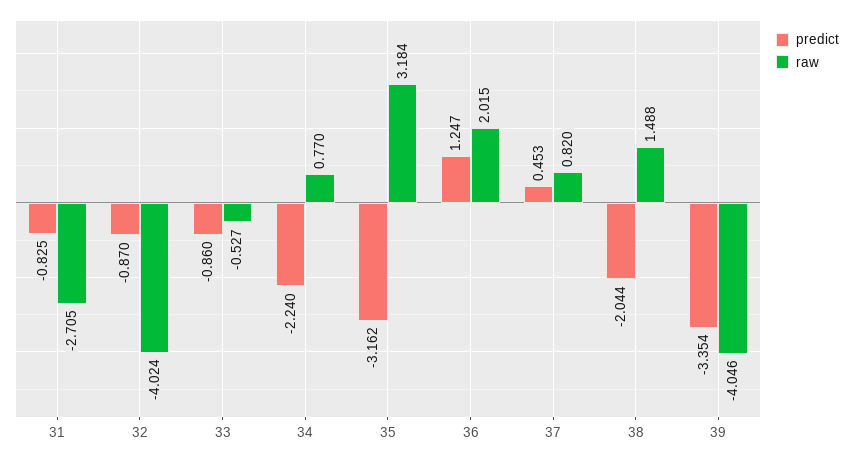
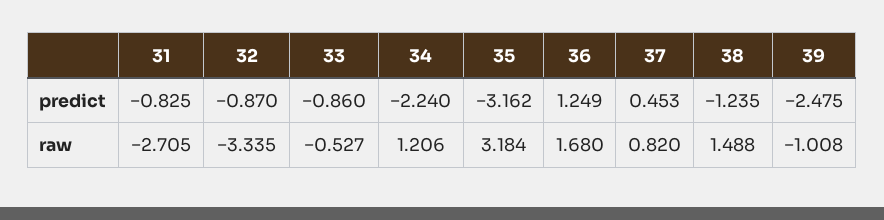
raw, 32: -4.024 -> -3.335
raw, 34: 0.77 -> 1.206
predict, 36: 1.247 -> 1.249
raw, 36: 2.015 -> 1.68
predict, 38: -2.044 -> -1.235
predict, 39: -3.354 -> -2.475
raw, 39: -4.046 -> -1.008

